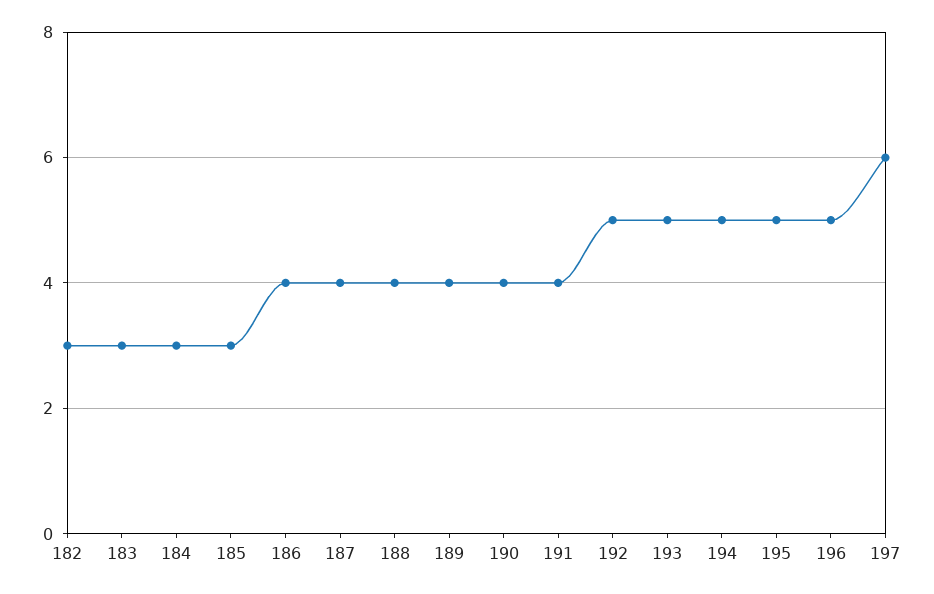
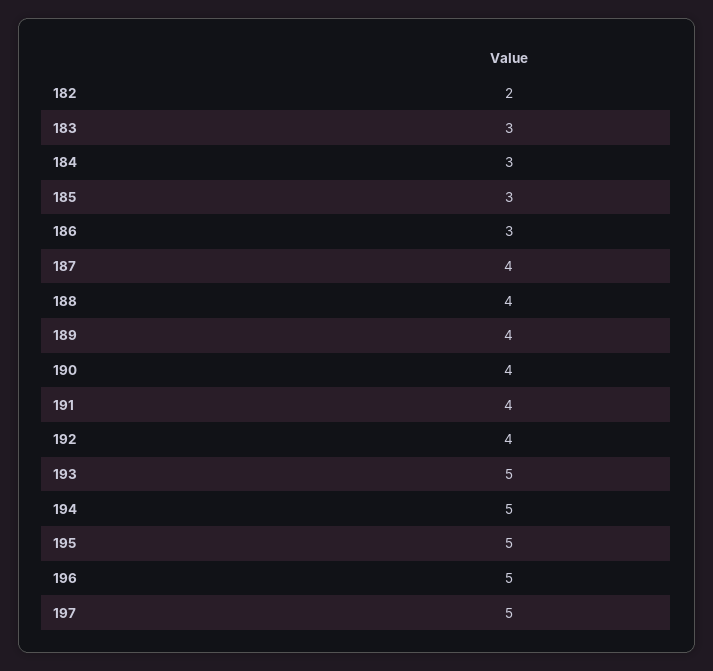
182: 3 -> 2
186: 4 -> 3
192: 5 -> 4
197: 6 -> 5

